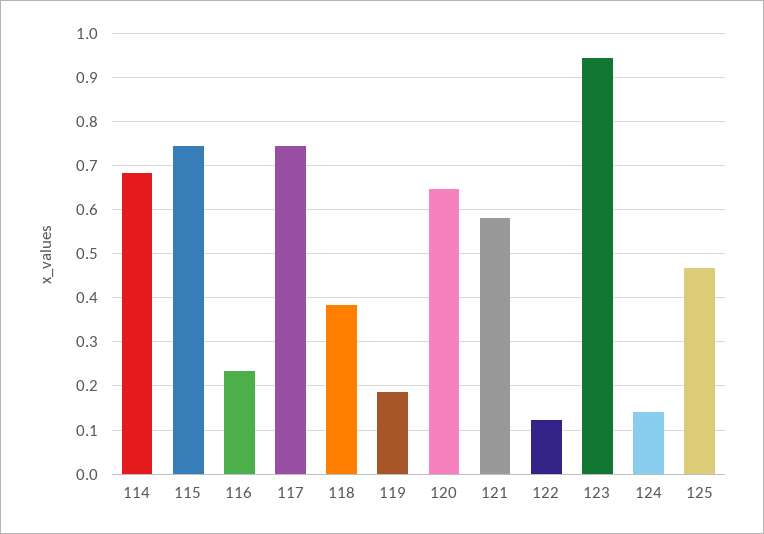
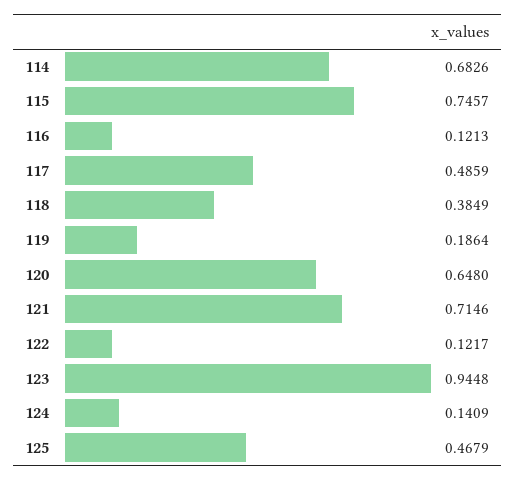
116: 0.24 -> 0.1213
117: 0.74 -> 0.4859
121: 0.58 -> 0.7146

